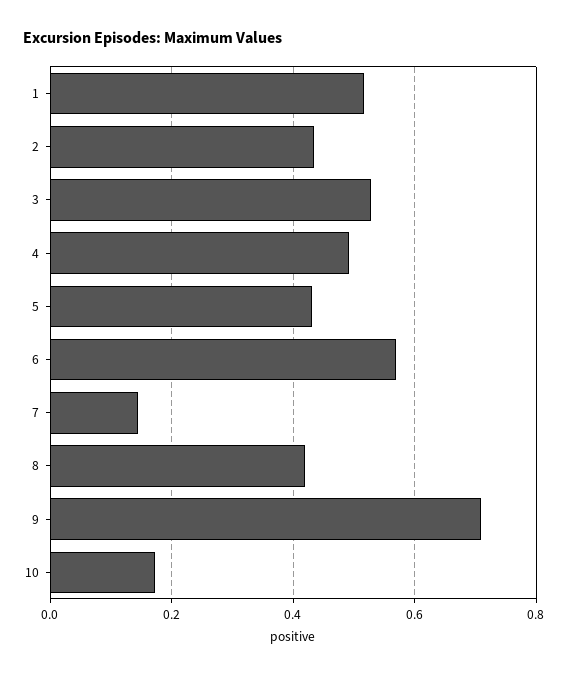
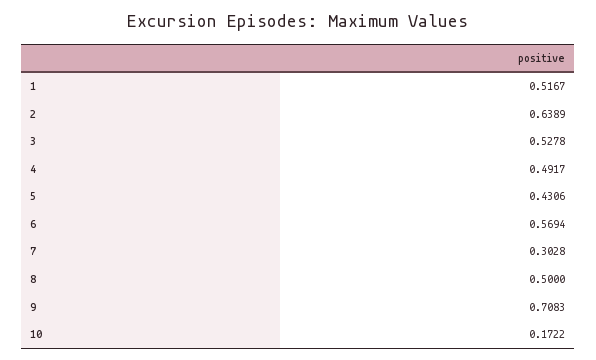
2: 0.44 -> 0.6389
7: 0.14 -> 0.3028
8: 0.42 -> 0.5

